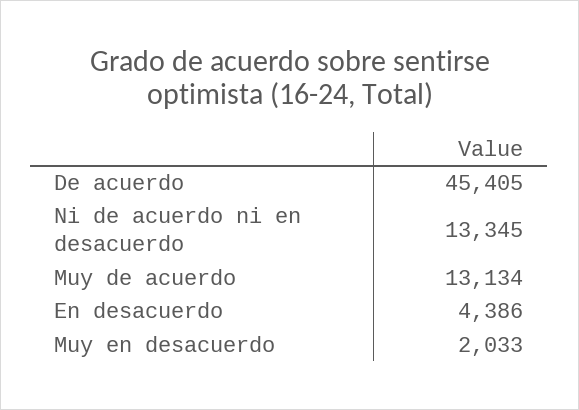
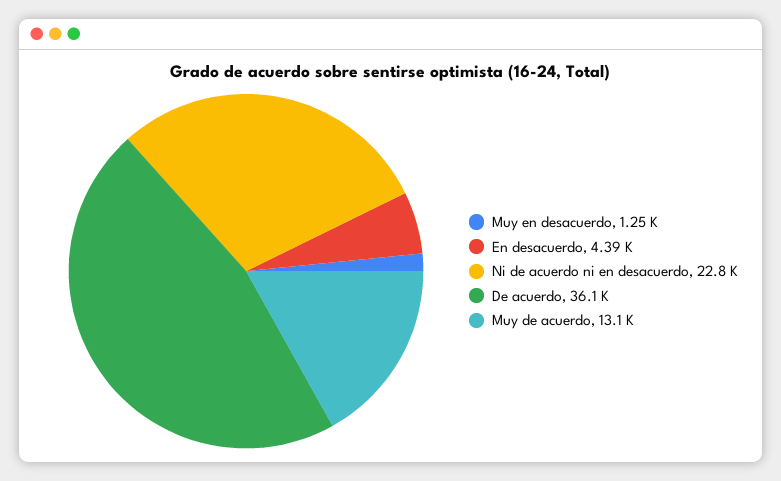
De acuerdo: 45405 -> 36100
Ni de acuerdo ni en desacuerdo: 13345 -> 22800
Muy en desacuerdo: 2033 -> 1250

